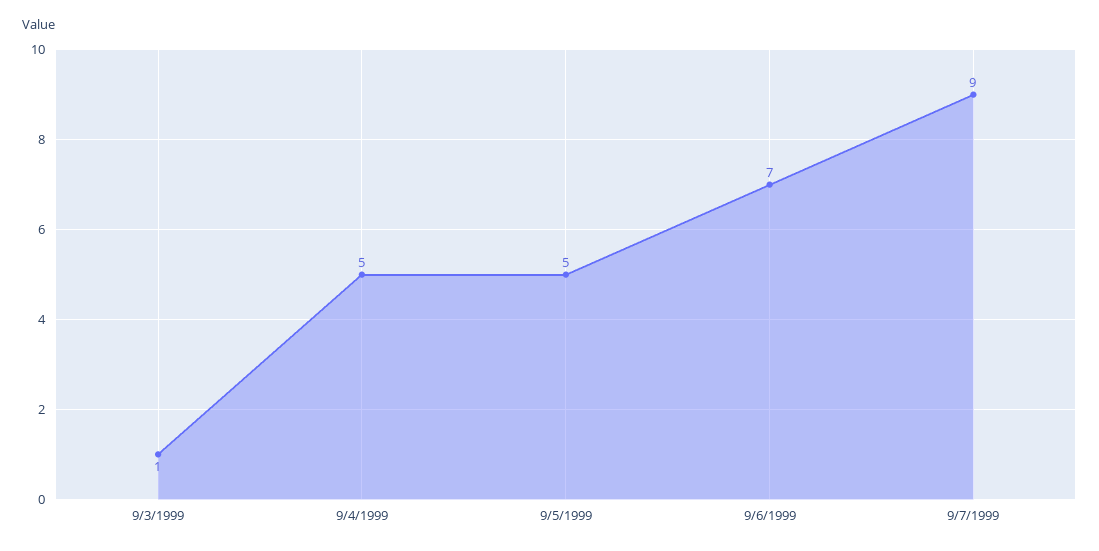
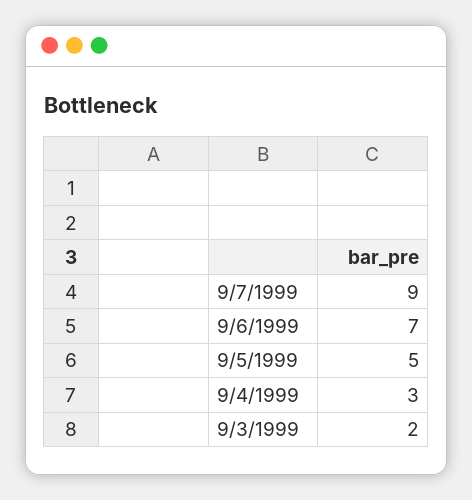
9/3/1999: 1 -> 2
9/4/1999: 5 -> 3

